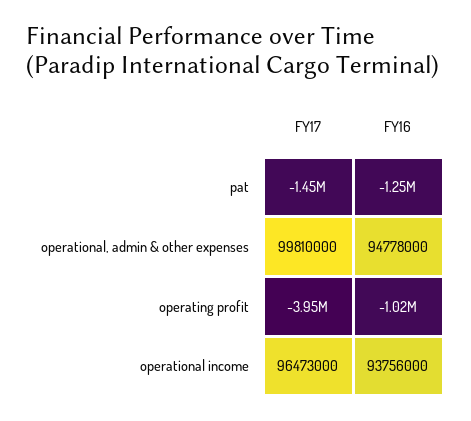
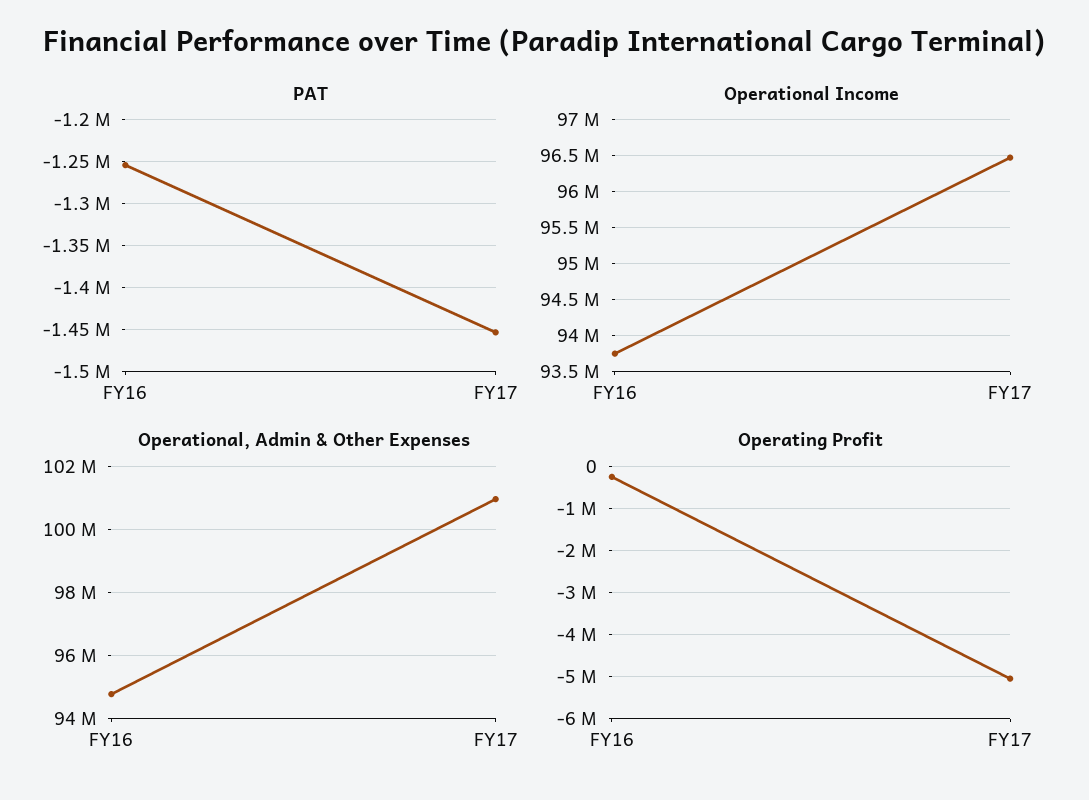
operational, admin & other expenses, FY17: 99810000 -> 101000000
operating profit, FY17: -3950000 -> -5000000
operating profit, FY16: -1020000 -> -200000

